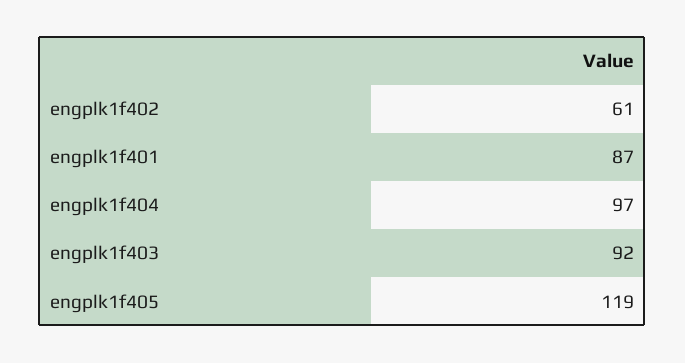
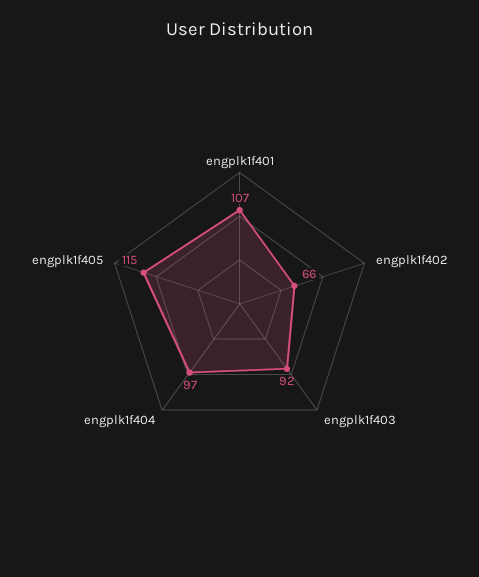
engplk1f402: 61 -> 66
engplk1f401: 87 -> 107
engplk1f405: 119 -> 115

